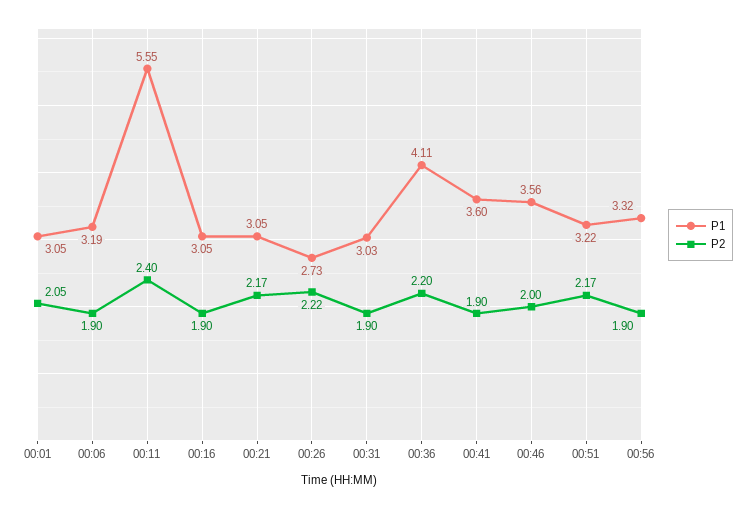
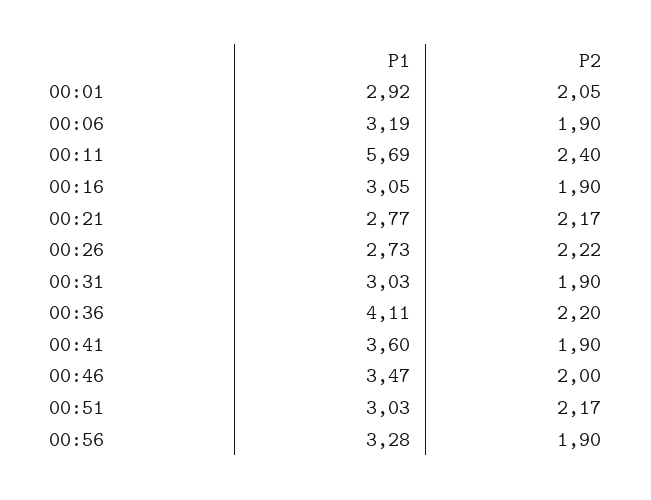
P1, 00:01: 3.05 -> 2.92
P1, 00:11: 5.55 -> 5.69
P1, 00:21: 3.05 -> 2.77
P1, 00:46: 3.56 -> 3.47
P1, 00:51: 3.22 -> 3.03
P1, 00:56: 3.32 -> 3.28

